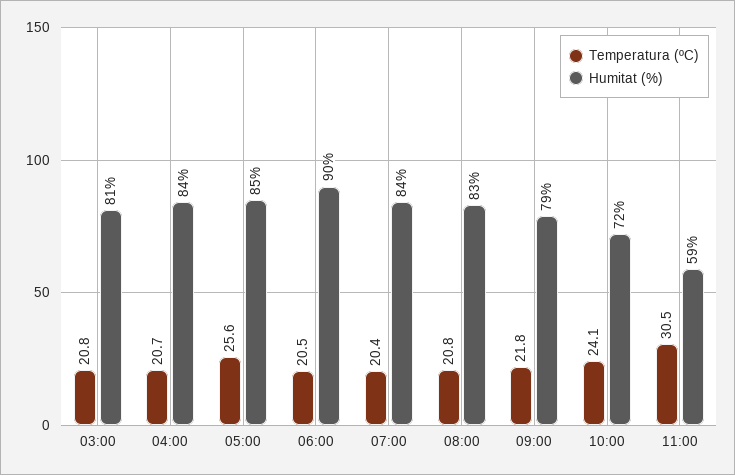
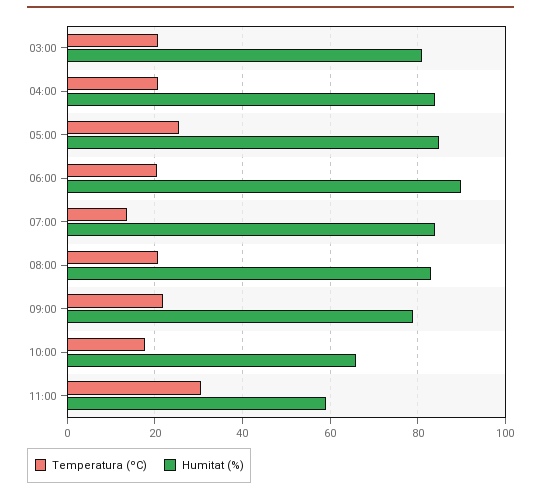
Temperatura (ºC), 07:00: 20.4 -> 14
Temperatura (ºC), 10:00: 24.1 -> 18
Humitat (%), 10:00: 72 -> 66

